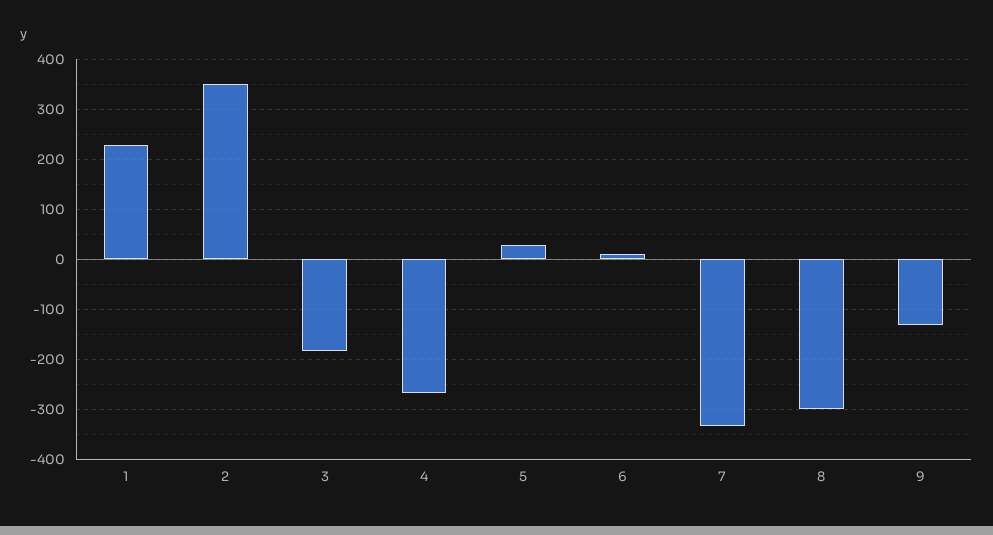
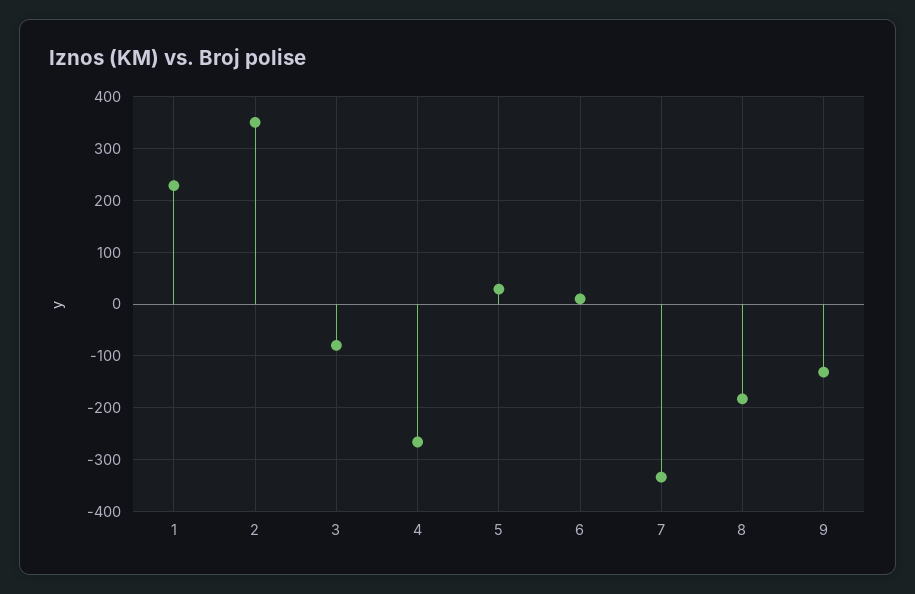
3: -180 -> -80
8: -300 -> -180

